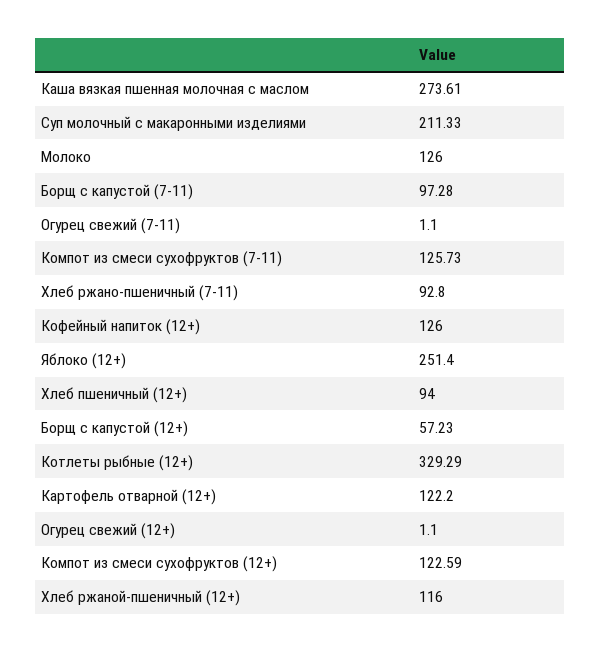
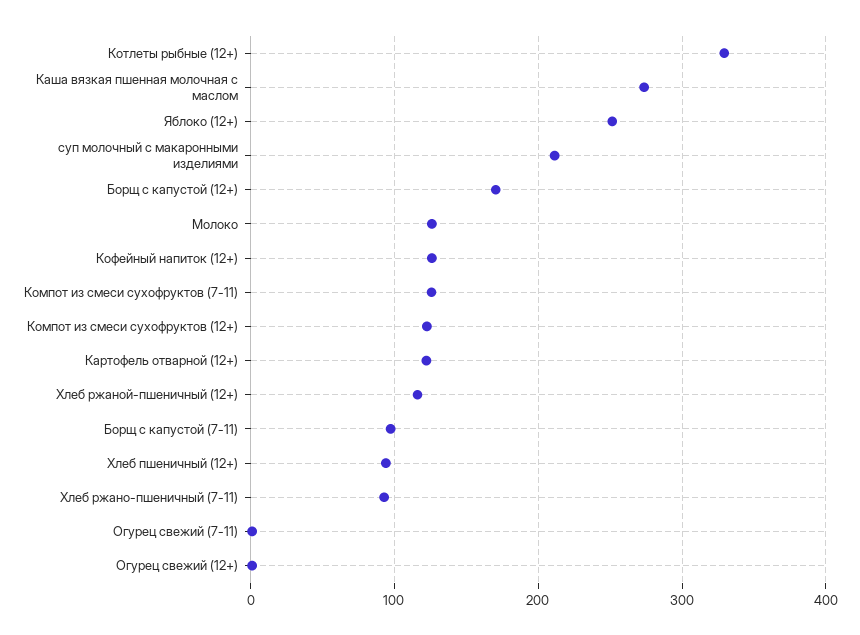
Борщ с капустой (12+): 57.23 -> 170

